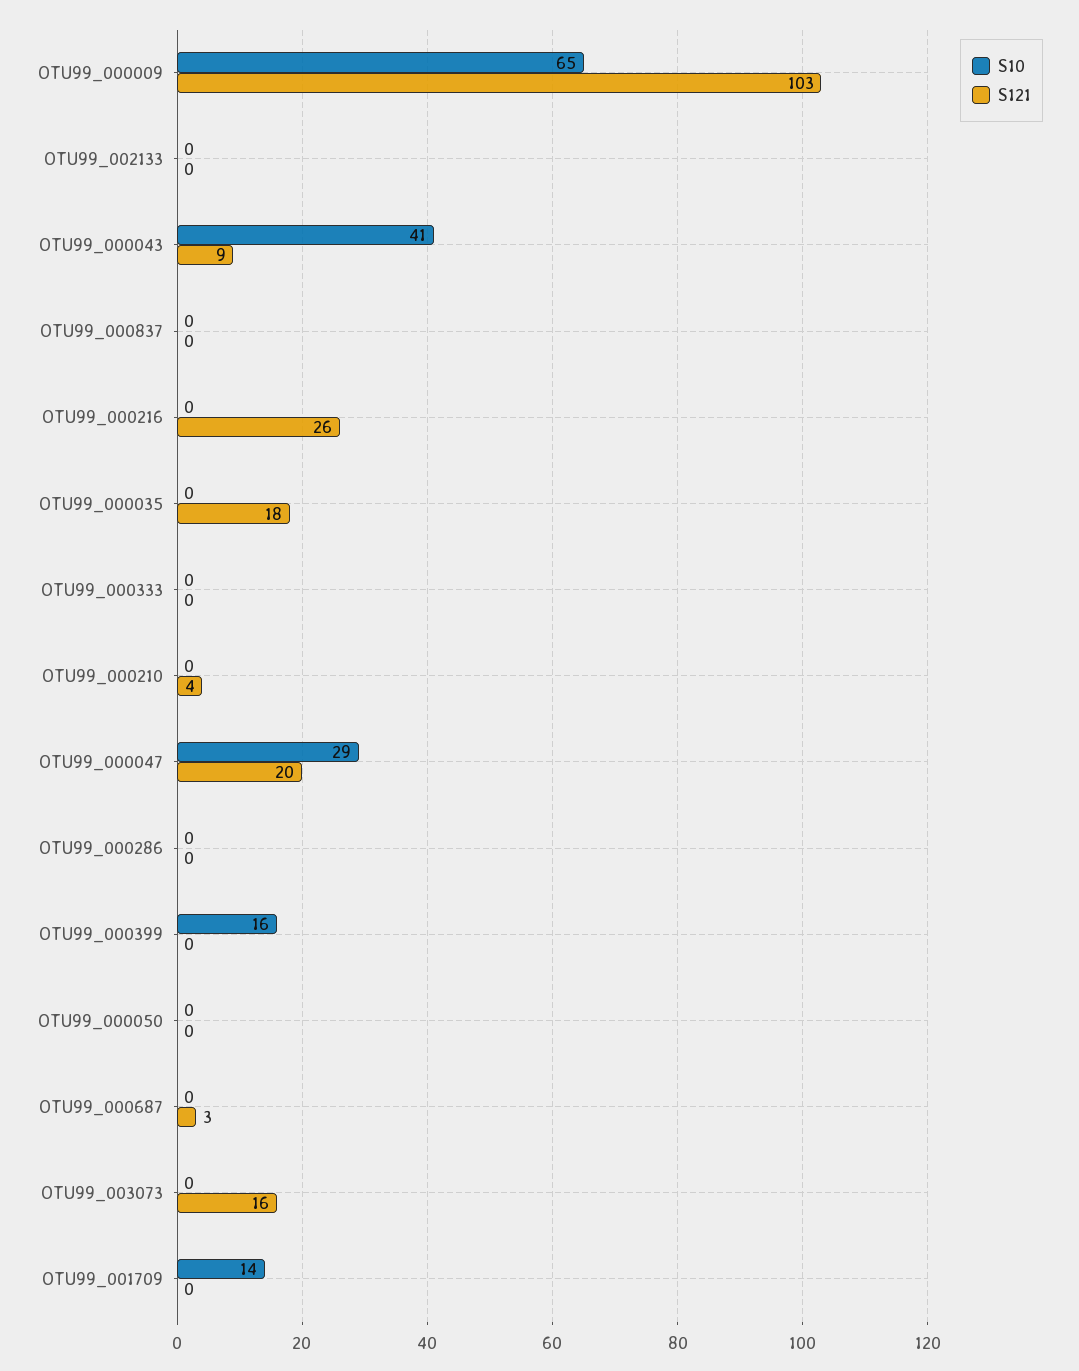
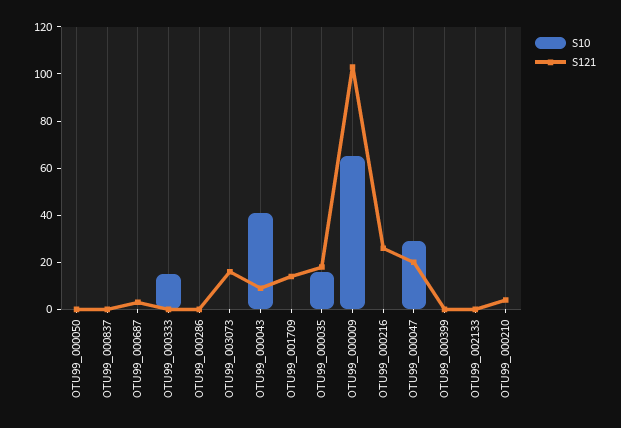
S10, OTU99_000035: 0 -> 15
S10, OTU99_000333: 0 -> 15
S10, OTU99_000399: 16 -> 0
S10, OTU99_001709: 14 -> 0
S121, OTU99_001709: 0 -> 15

